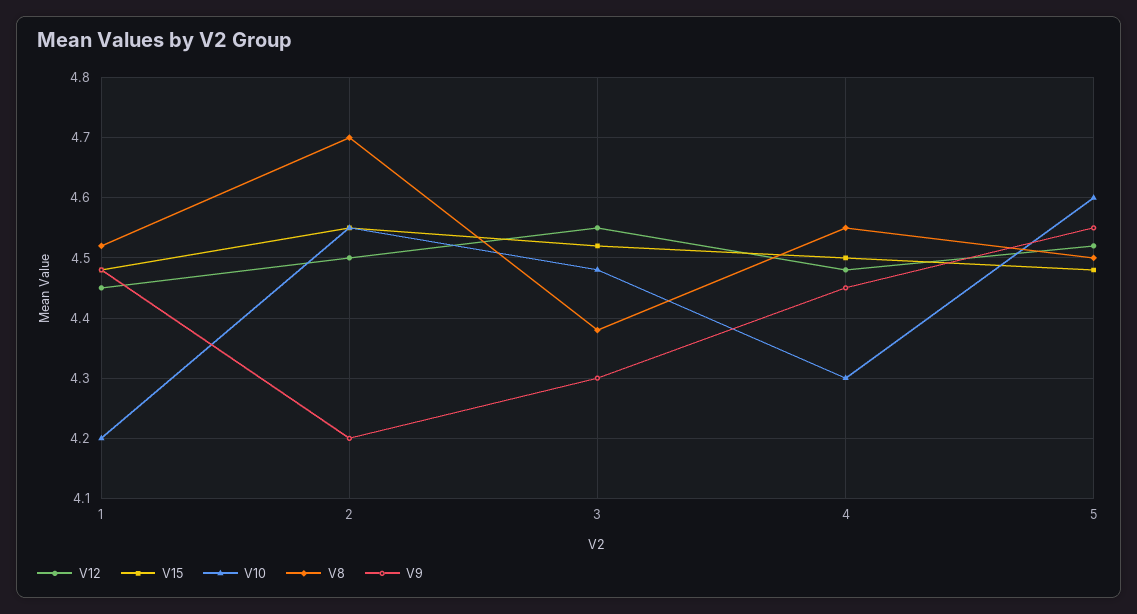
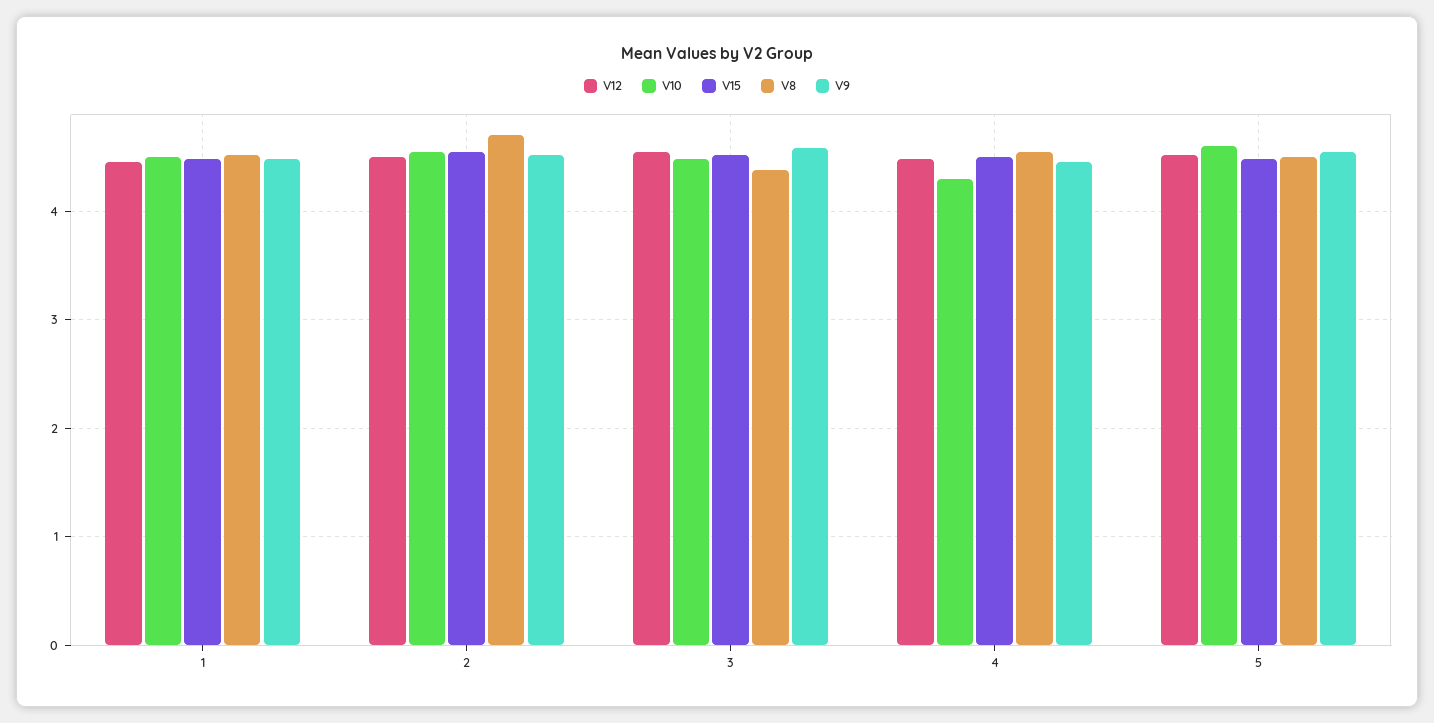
V10, 1: 4.2 -> 4.5
V9, 2: 4.2 -> 4.5
V9, 3: 4.3 -> 4.6

